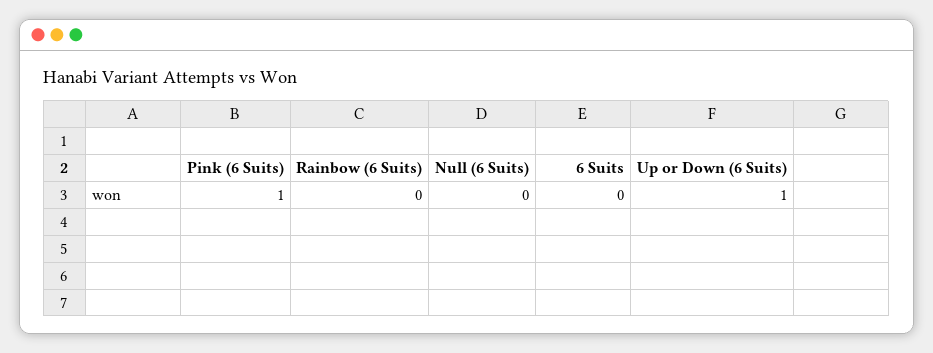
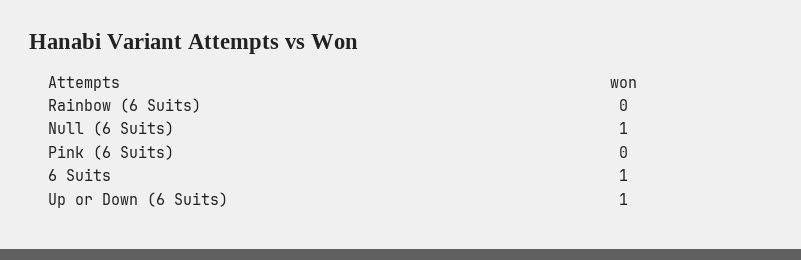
Pink (6 Suits): 1 -> 0
Null (6 Suits): 0 -> 1
6 Suits: 0 -> 1

